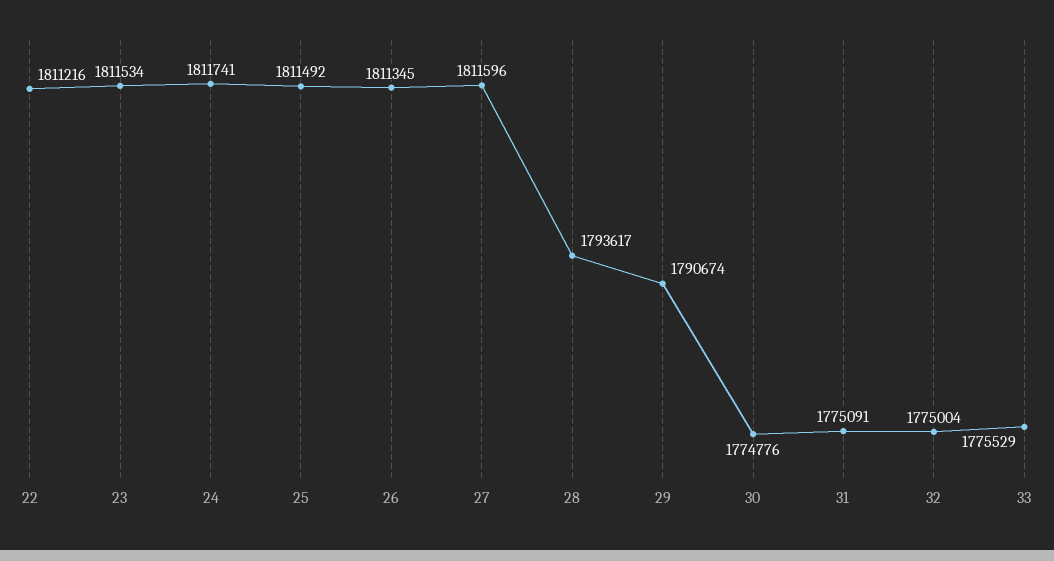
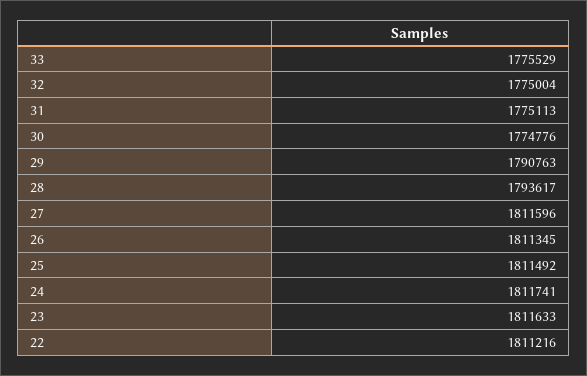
23: 1811534 -> 1811633
29: 1790674 -> 1790763
31: 1775091 -> 1775113

